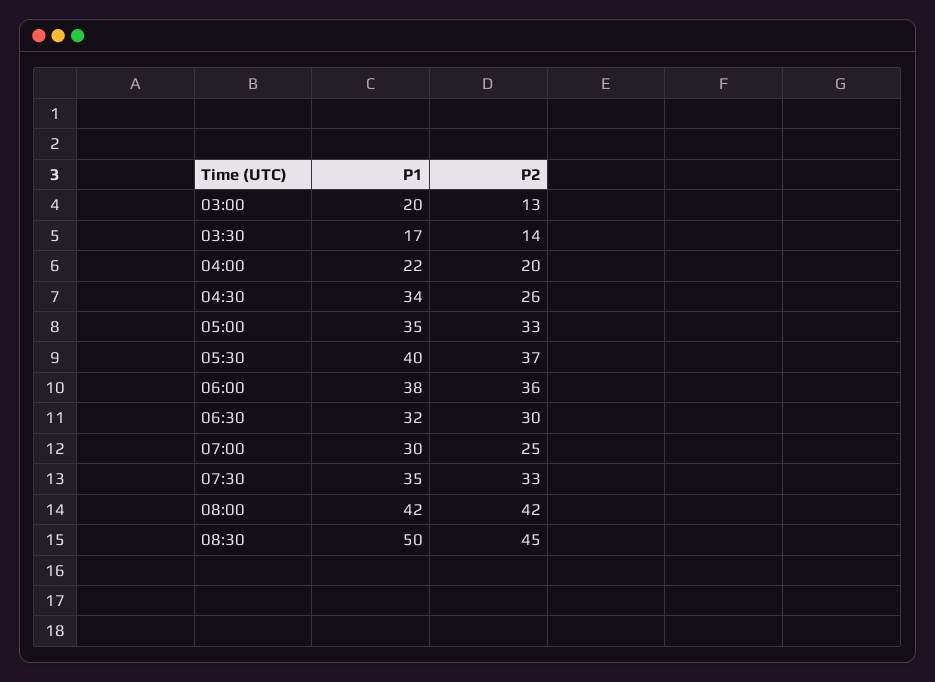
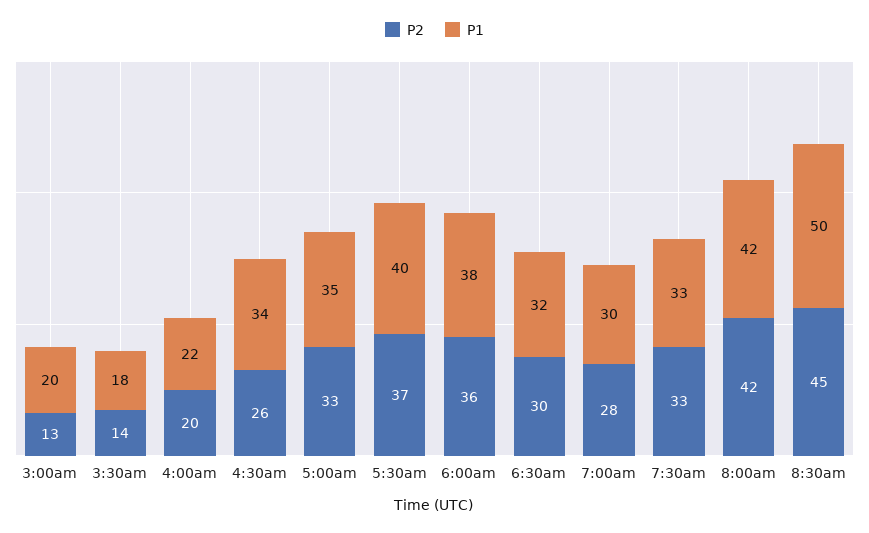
P1, 03:30: 17 -> 18
P2, 07:00: 25 -> 28
P1, 07:30: 35 -> 33

